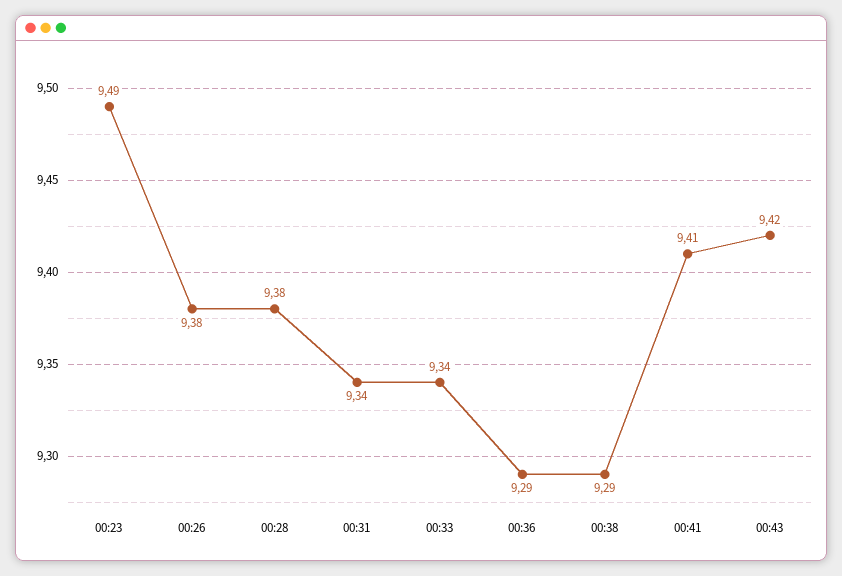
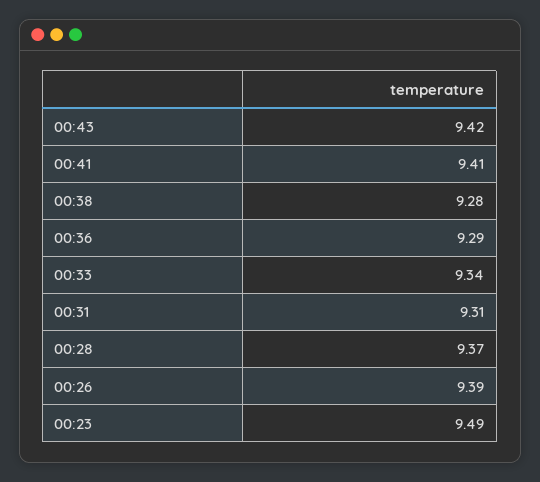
00:26: 9.38 -> 9.39
00:28: 9.38 -> 9.37
00:31: 9.34 -> 9.31
00:38: 9.29 -> 9.28

